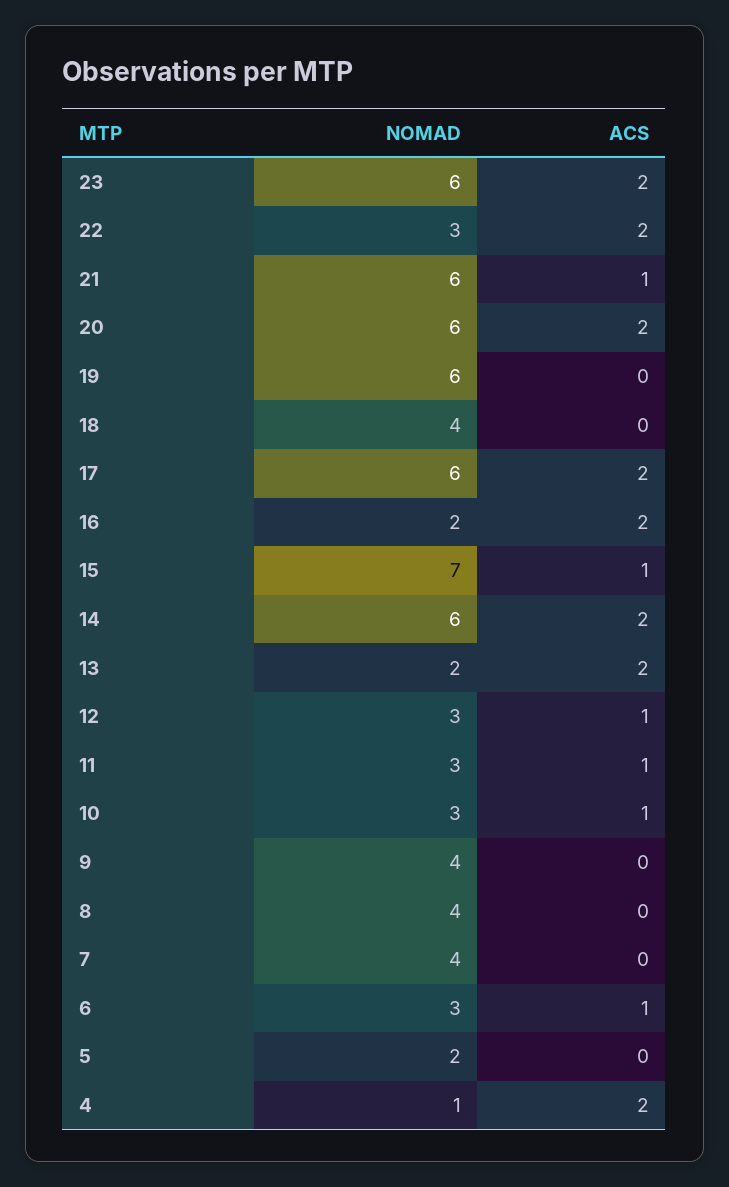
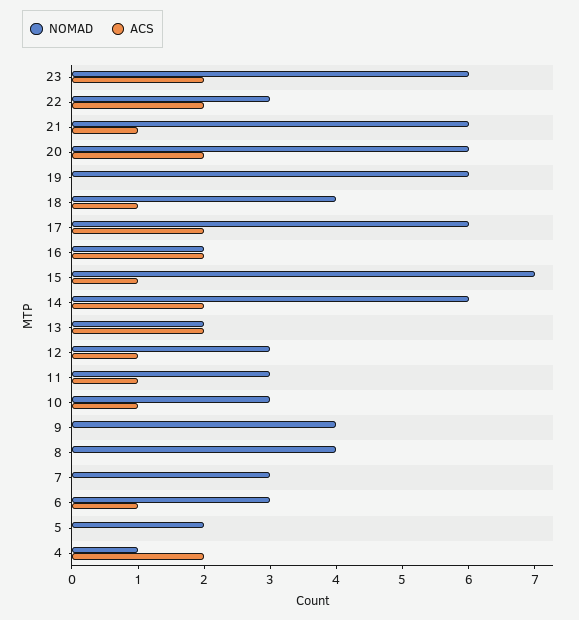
ACS, 18: 0 -> 1
NOMAD, 7: 4 -> 3

